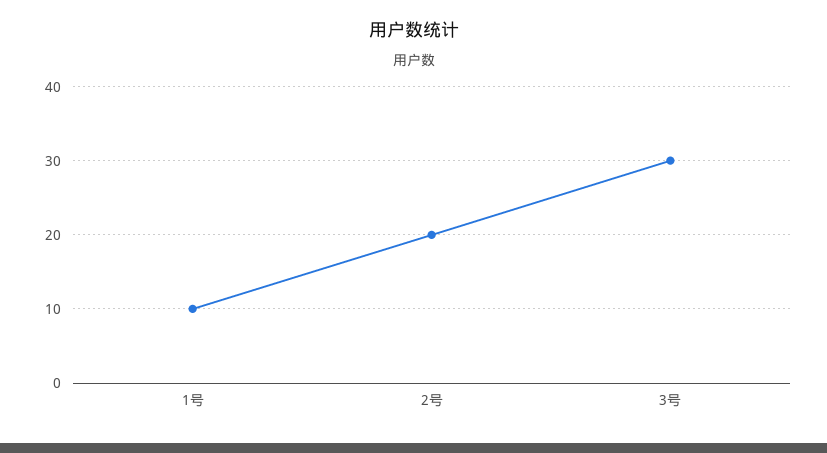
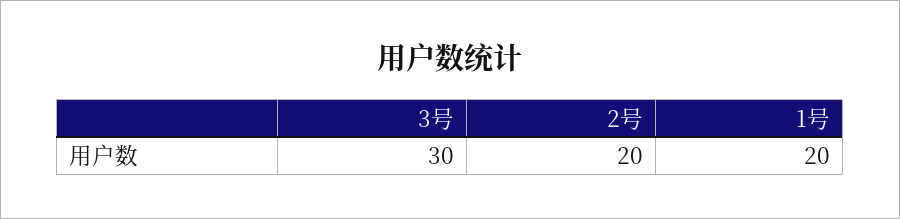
1号: 10 -> 20

